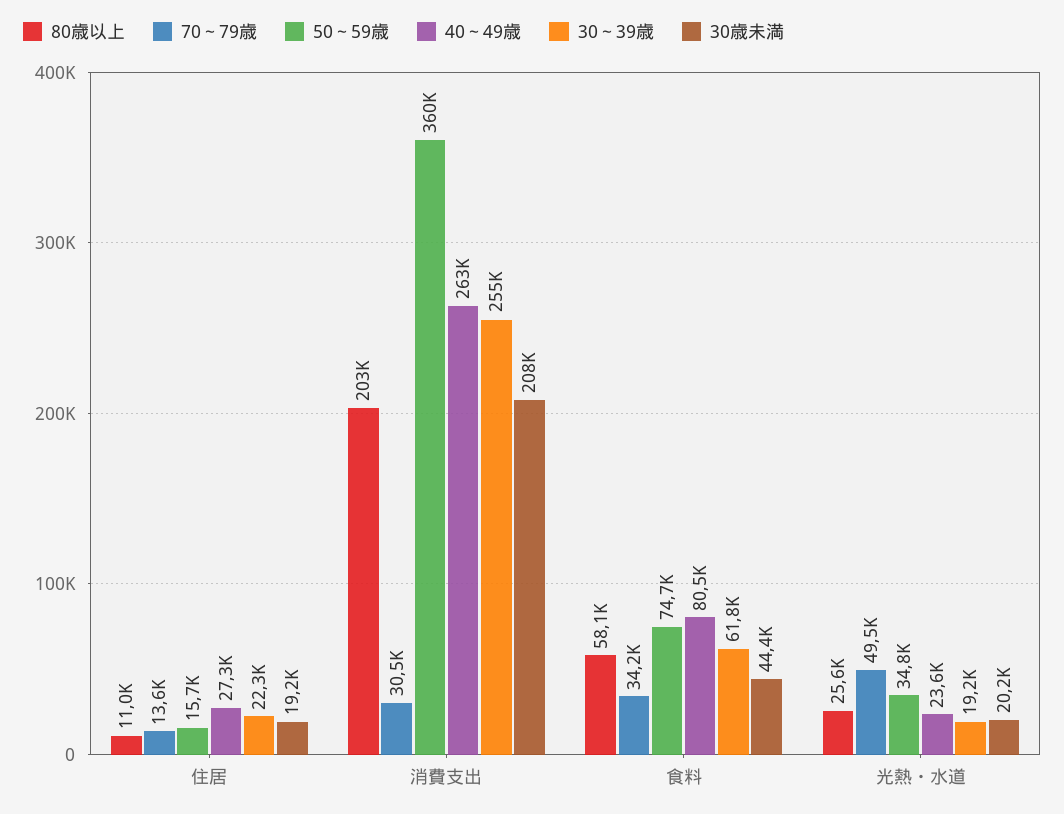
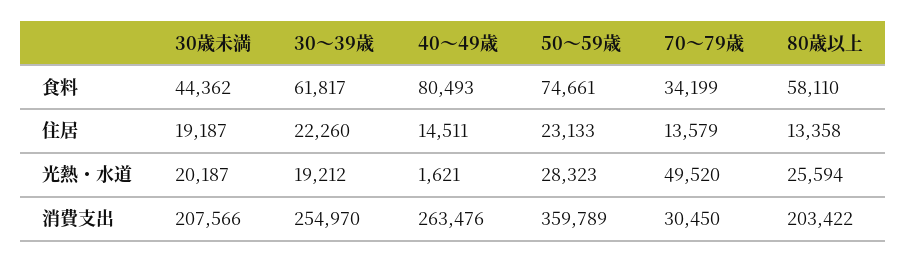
80歳以上, 住居: 11000 -> 13358
50～59歳, 住居: 15700 -> 23133
40～49歳, 住居: 27300 -> 14511
50～59歳, 光熱・水道: 34800 -> 28323
40～49歳, 光熱・水道: 23600 -> 1621

